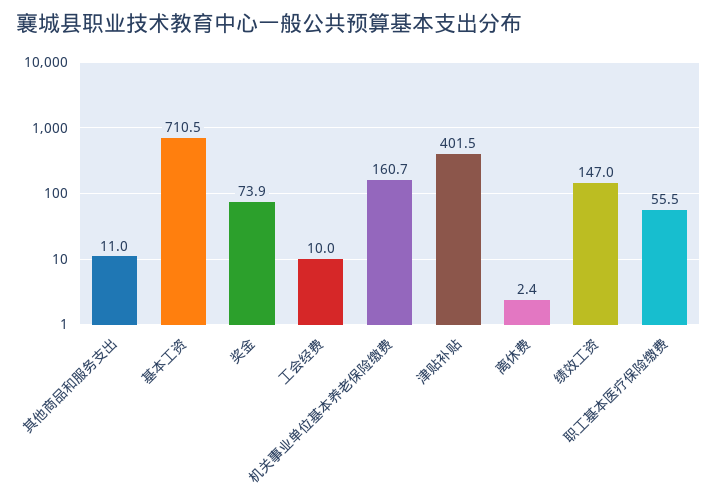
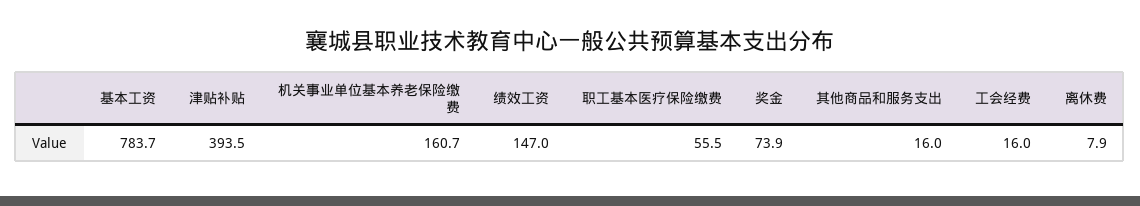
其他商品和服务支出: 11 -> 16
基本工资: 710.5 -> 783.7
工会经费: 10 -> 16
津贴补贴: 401.5 -> 393.5
离休费: 2.4 -> 7.9

